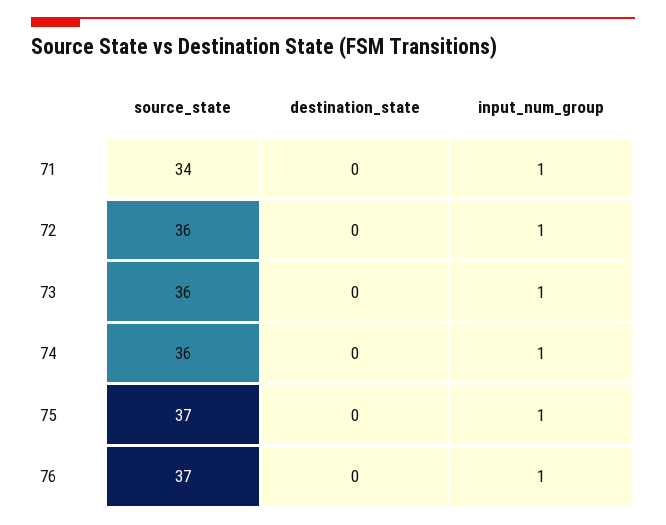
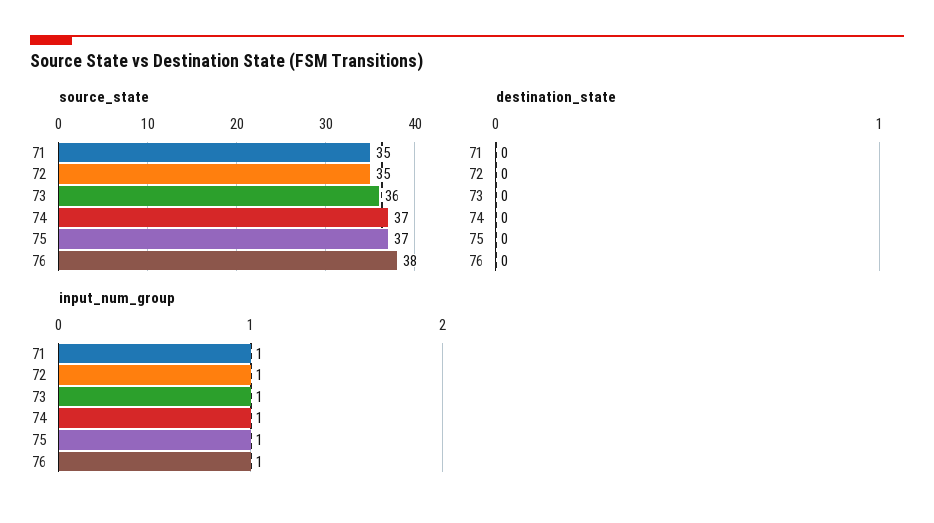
source_state, 71: 34 -> 35
source_state, 72: 36 -> 35
source_state, 74: 36 -> 37
source_state, 76: 37 -> 38

